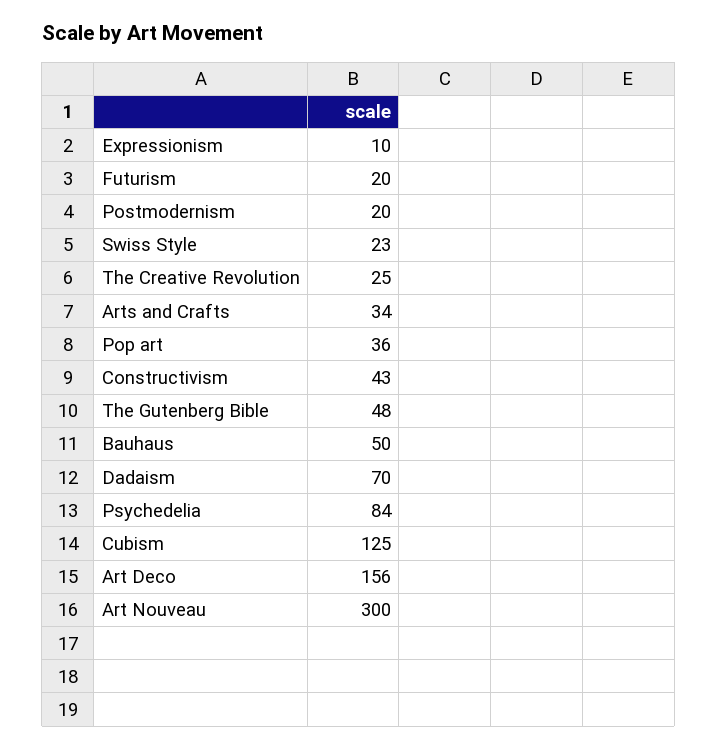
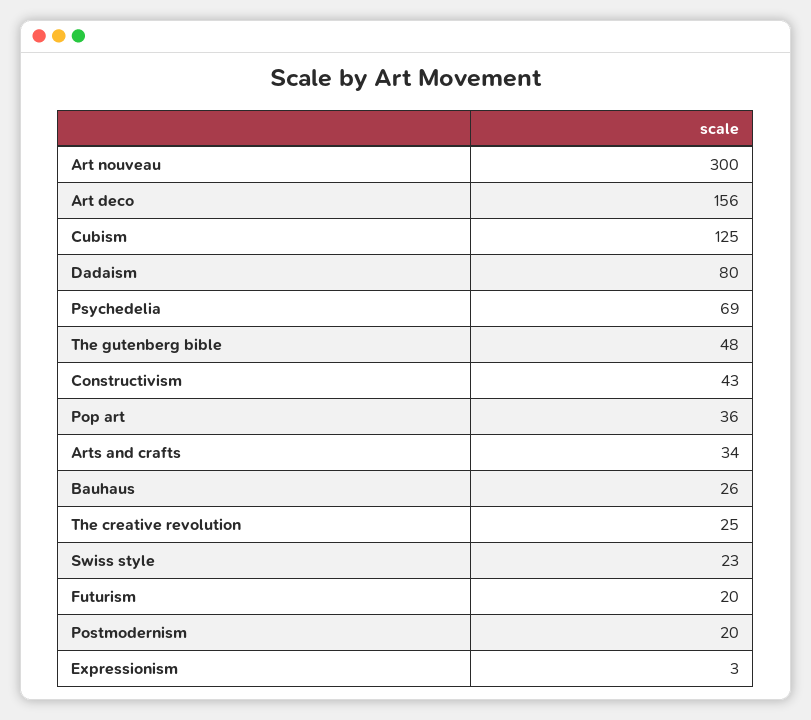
Expressionism: 10 -> 3
Bauhaus: 50 -> 26
Dadaism: 70 -> 80
Psychedelia: 84 -> 69

